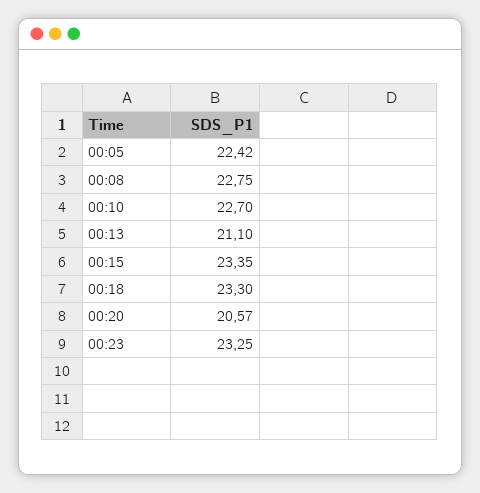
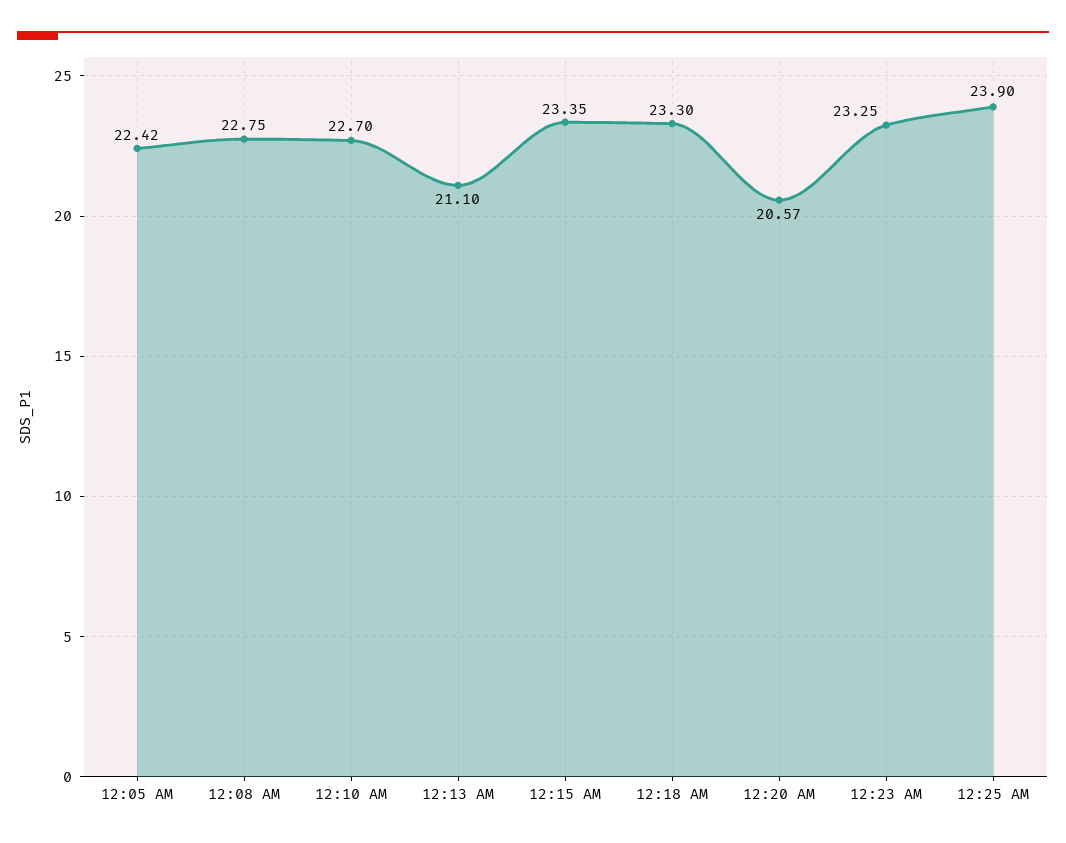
12:25 AM: none -> 23.9

